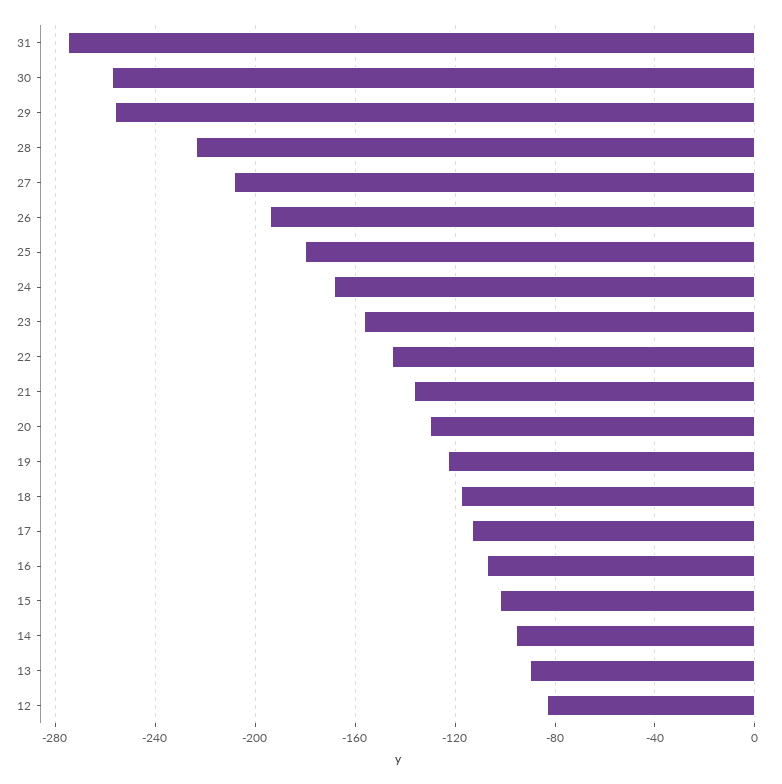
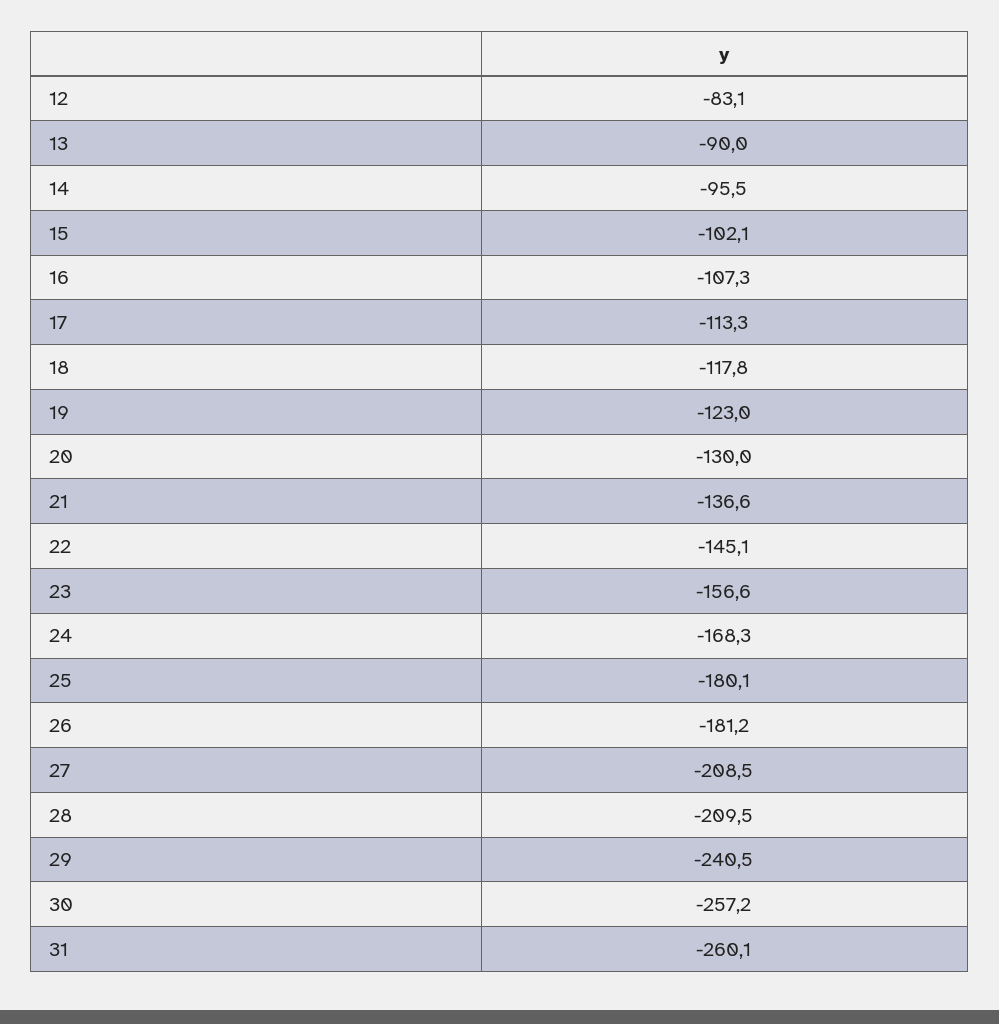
31: -275 -> -260.1
29: -255 -> -240.5
28: -225 -> -209.5
26: -195 -> -181.2

